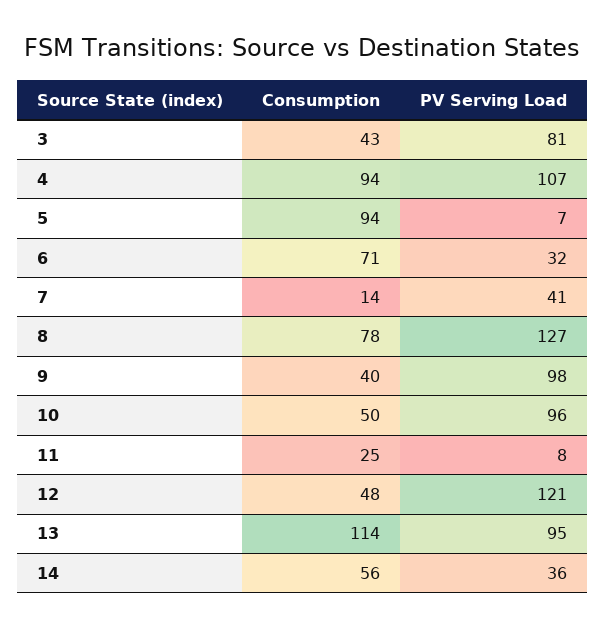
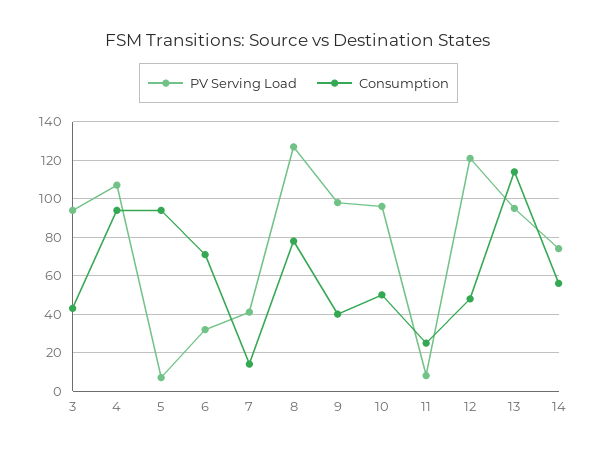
PV Serving Load, 3: 81 -> 95
PV Serving Load, 14: 36 -> 75

